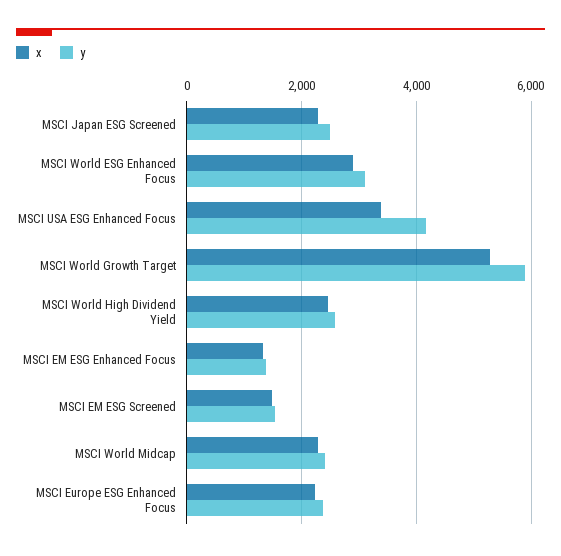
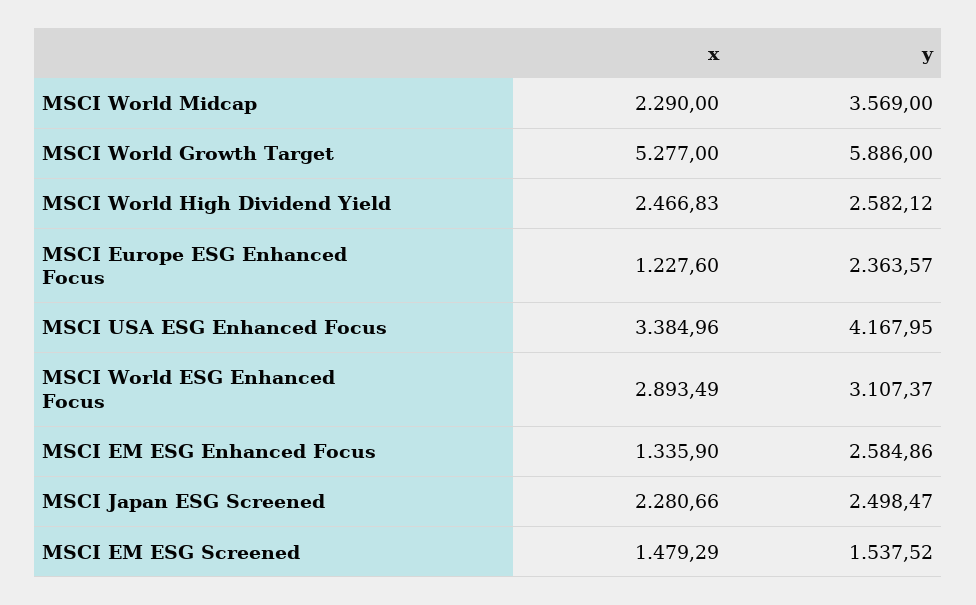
y, MSCI EM ESG Enhanced Focus: 1400 -> 2584.86
y, MSCI World Midcap: 2400 -> 3569
x, MSCI Europe ESG Enhanced Focus: 2200 -> 1227.6

